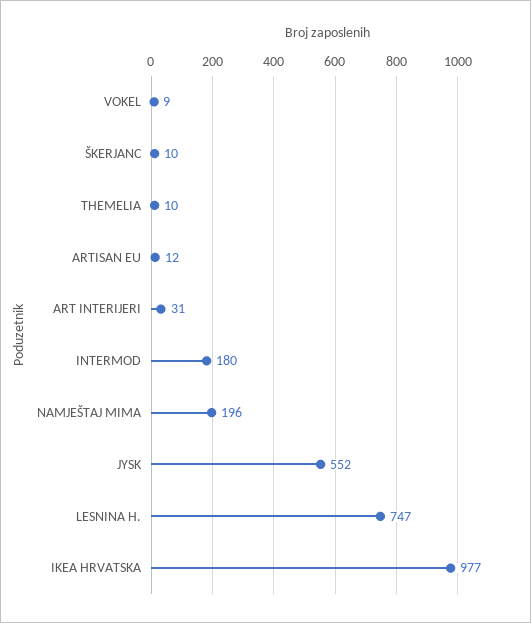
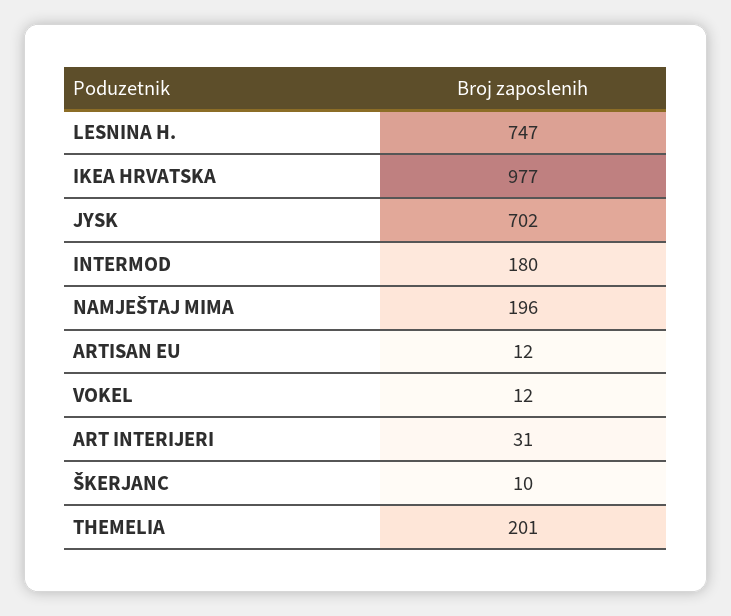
VOKEL: 9 -> 12
THEMELIA: 10 -> 201
JYSK: 552 -> 702

